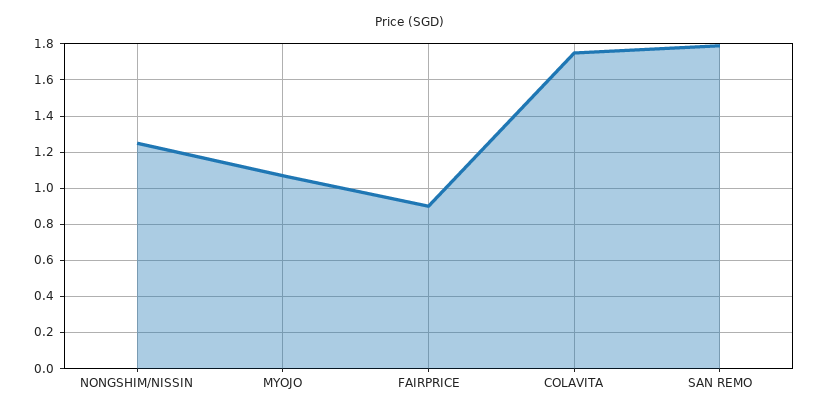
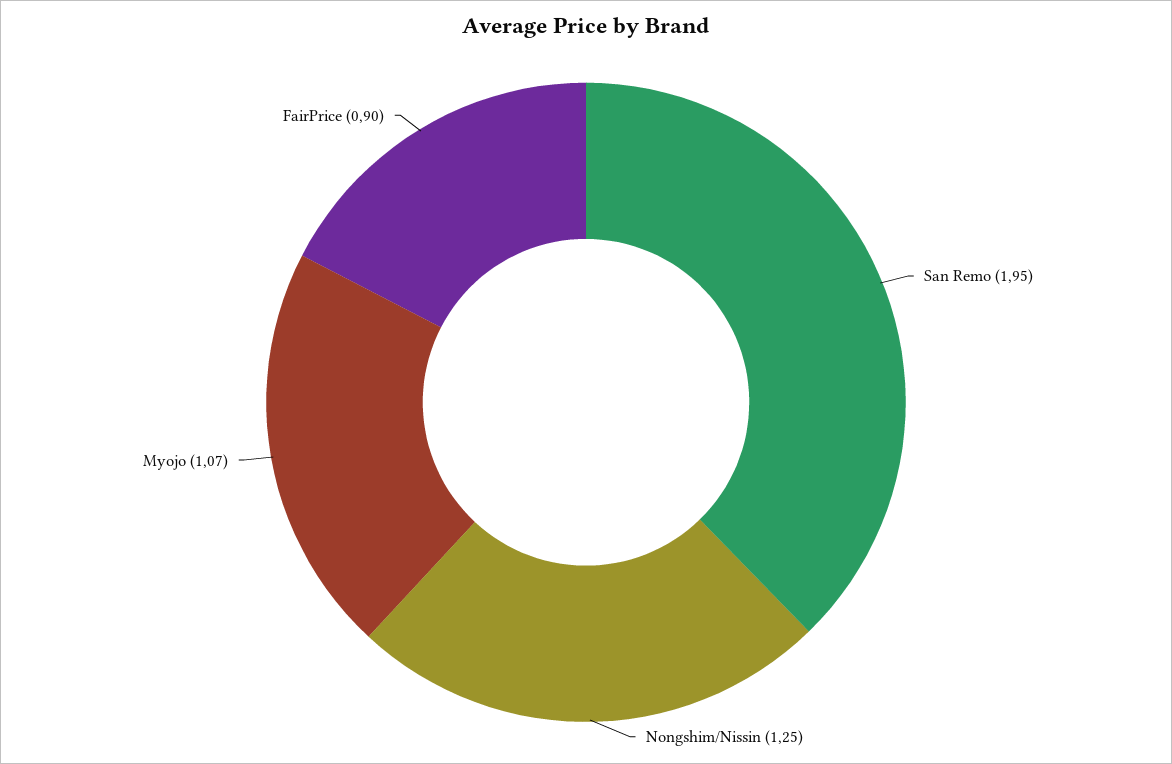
COLAVITA: 1.75 -> none
SAN REMO: 1.8 -> 1.95

